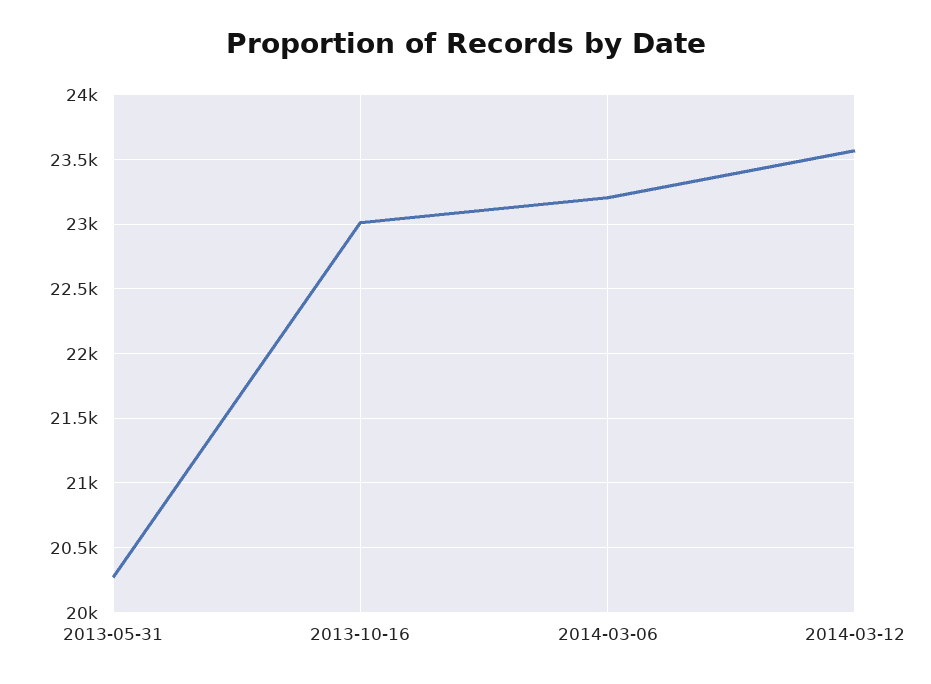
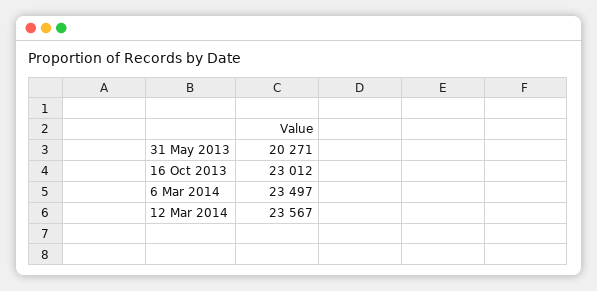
2014-03-06: 23200 -> 23497

